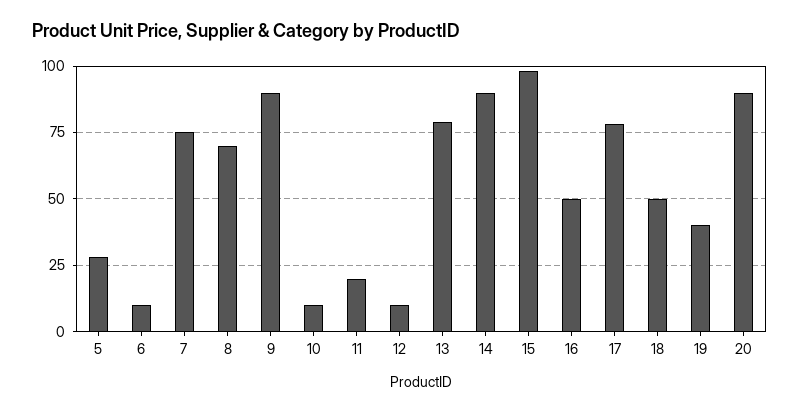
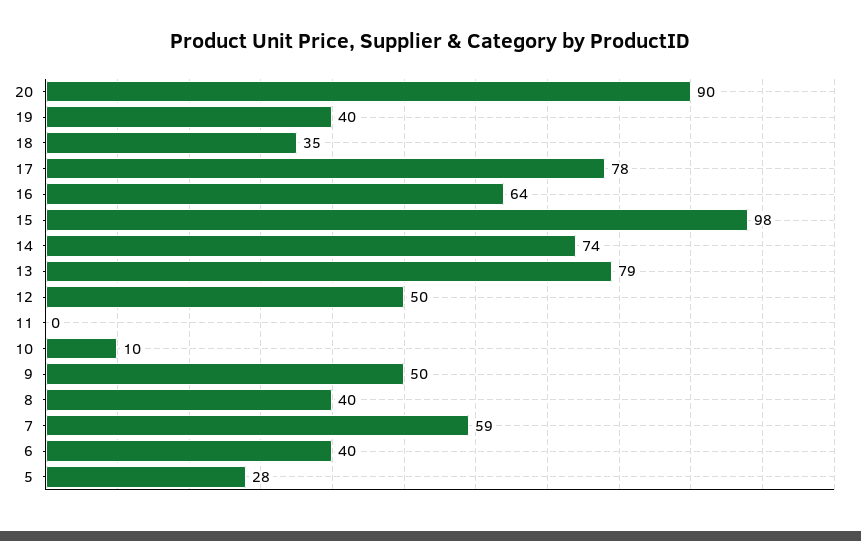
6: 10 -> 40
7: 75 -> 59
8: 70 -> 40
9: 90 -> 50
11: 20 -> 0
12: 10 -> 50
14: 90 -> 74
16: 50 -> 64
18: 50 -> 35

